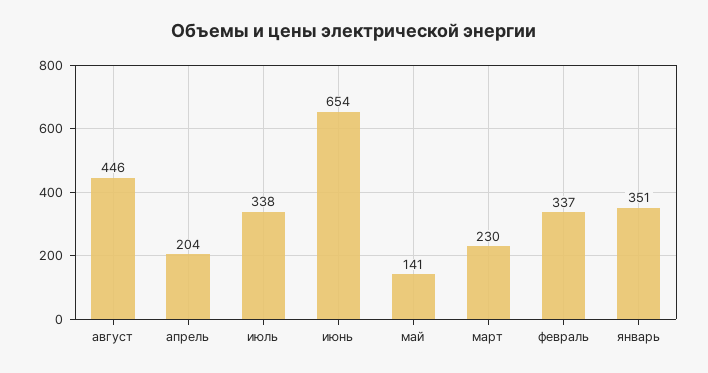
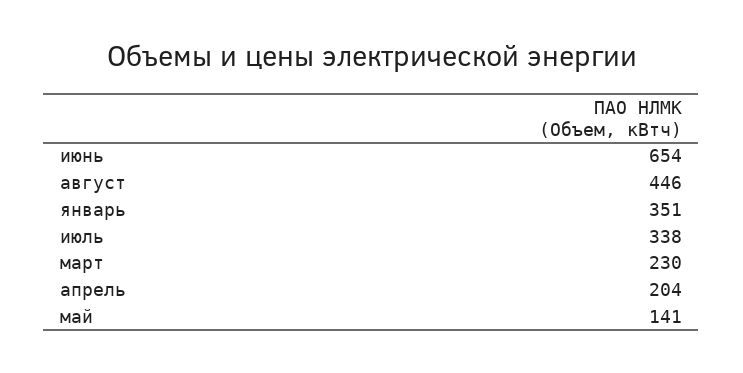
февраль: 337 -> none

